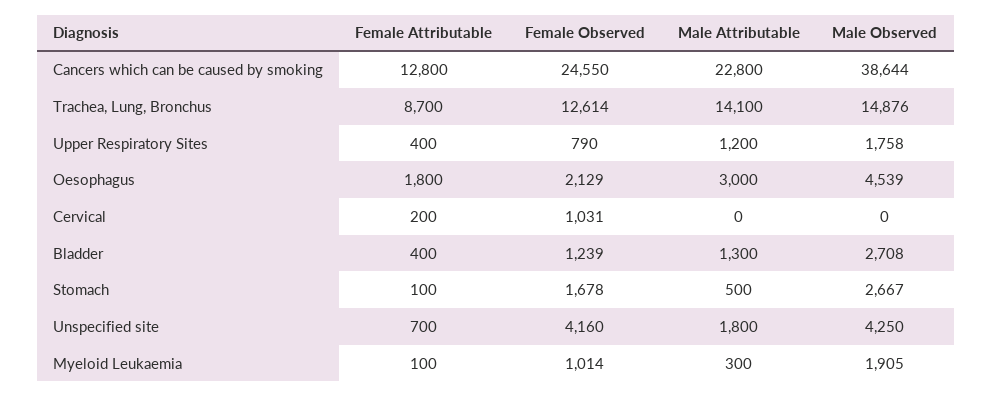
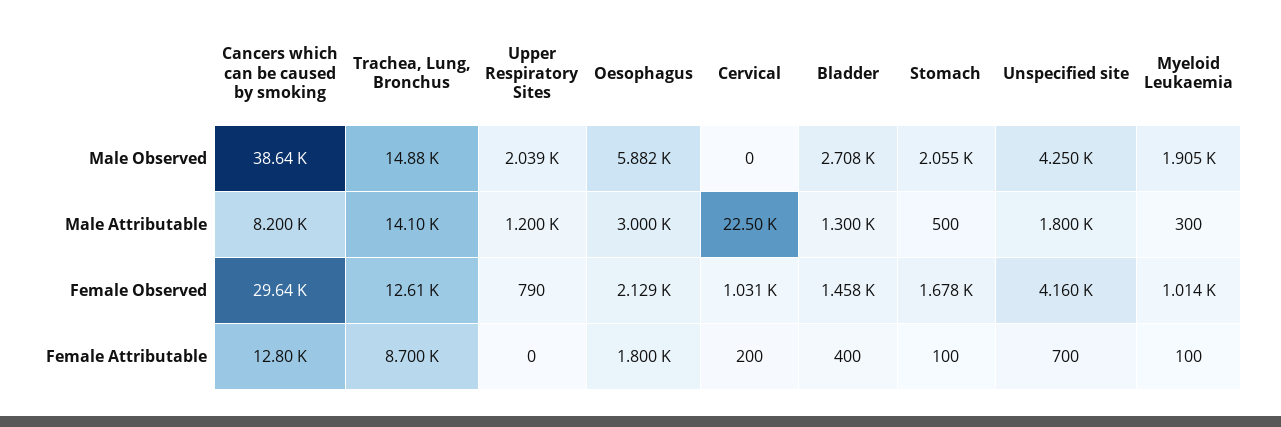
Female Observed, Cancers which can be caused by smoking: 24550 -> 29640
Male Attributable, Cancers which can be caused by smoking: 22800 -> 8200
Female Attributable, Upper Respiratory Sites: 400 -> 0
Male Observed, Upper Respiratory Sites: 1758 -> 2039
Male Observed, Oesophagus: 4539 -> 5882
Male Attributable, Cervical: 0 -> 22500
Female Observed, Bladder: 1239 -> 1458
Male Observed, Stomach: 2667 -> 2055

